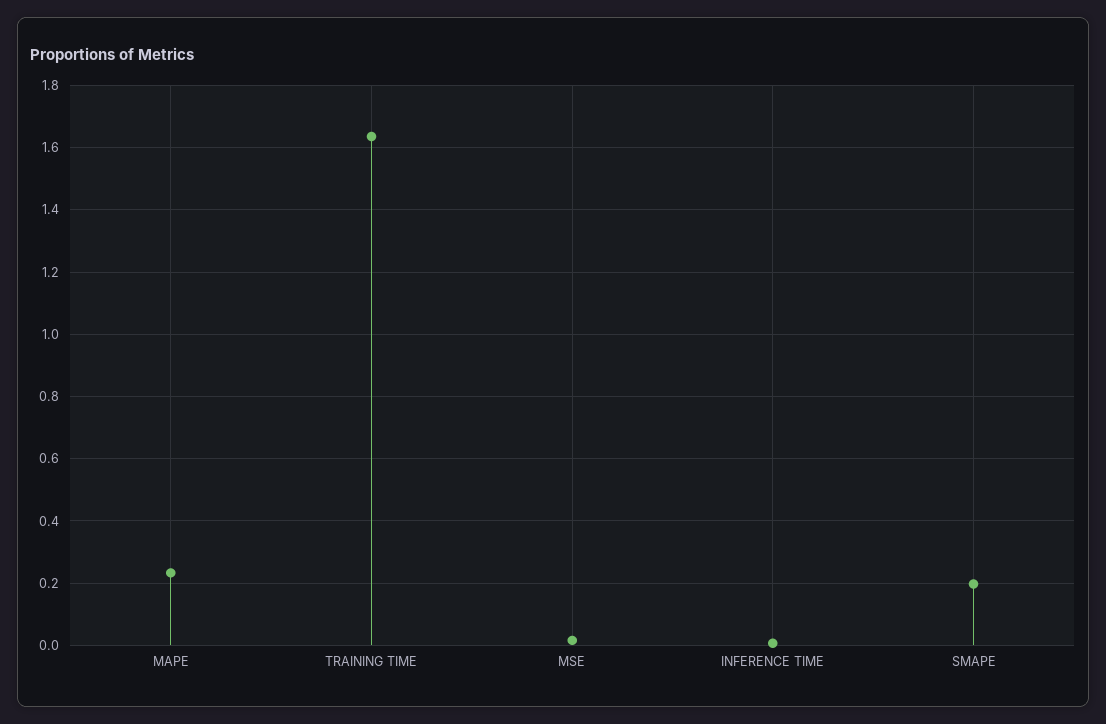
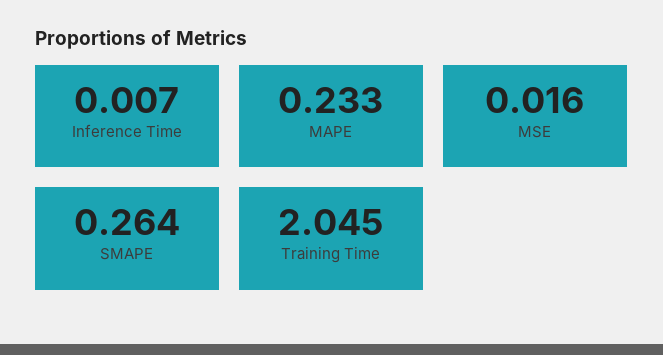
TRAINING TIME: 1.64 -> 2.045
SMAPE: 0.2 -> 0.264

